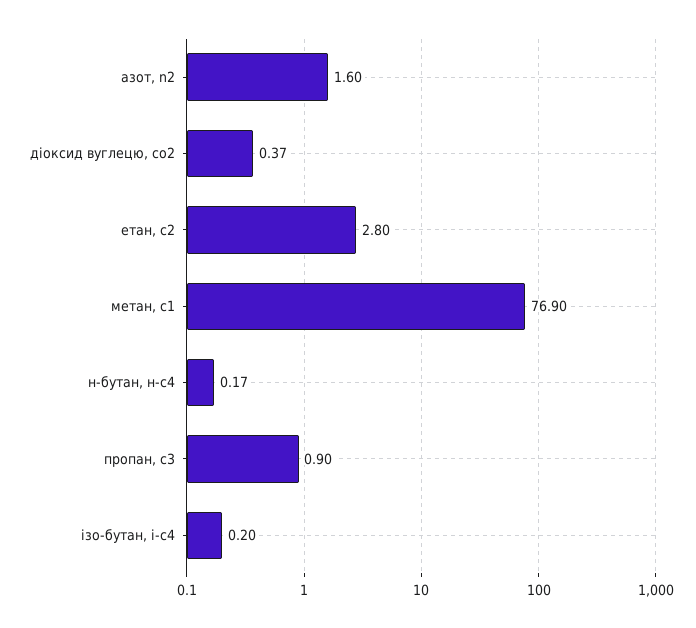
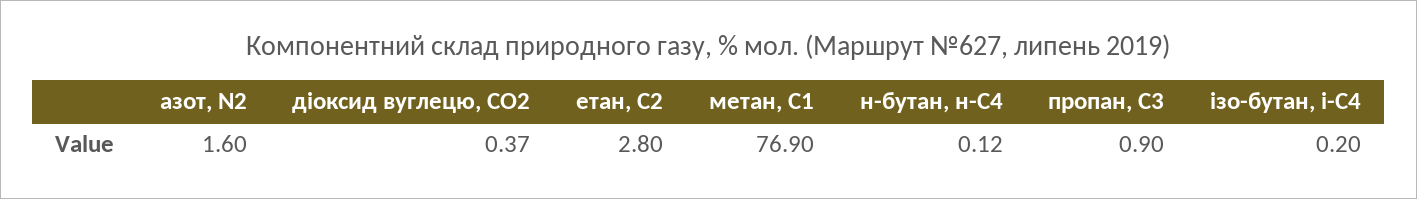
н-бутан, н-с4: 0.17 -> 0.12

